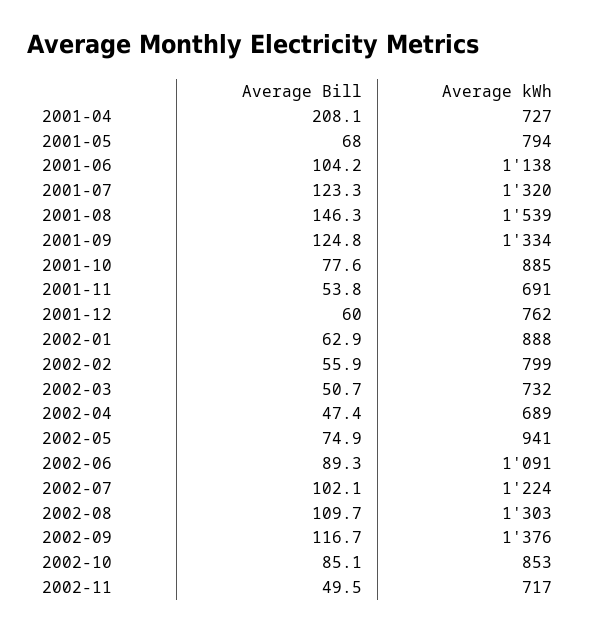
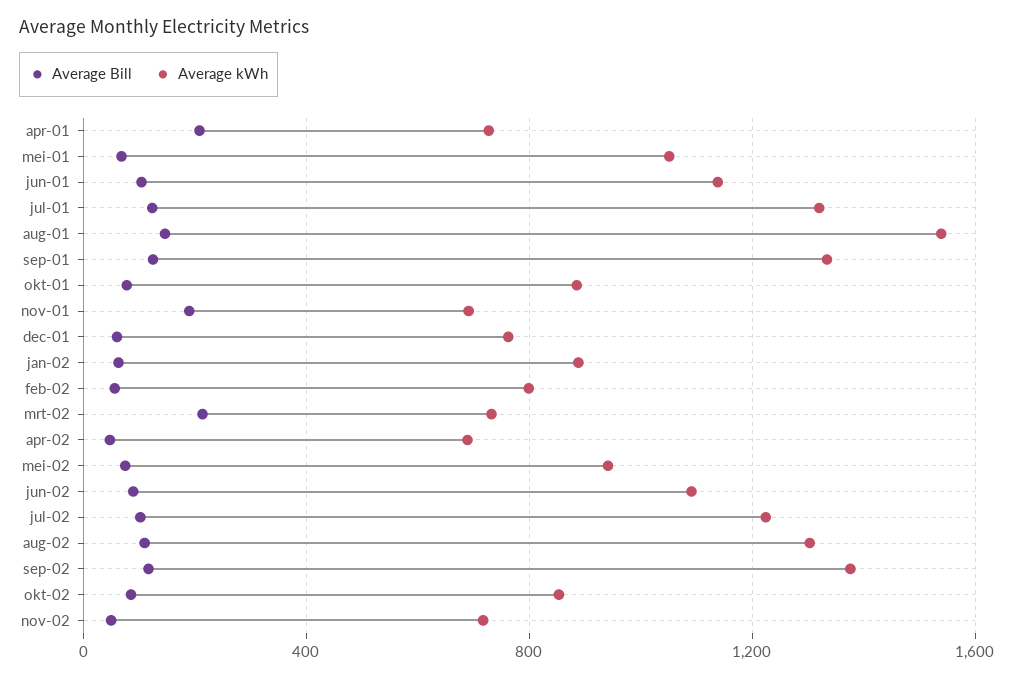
Average kWh, 2001-05: 794 -> 1050
Average Bill, 2001-11: 53.8 -> 200
Average Bill, 2002-03: 50.7 -> 200

